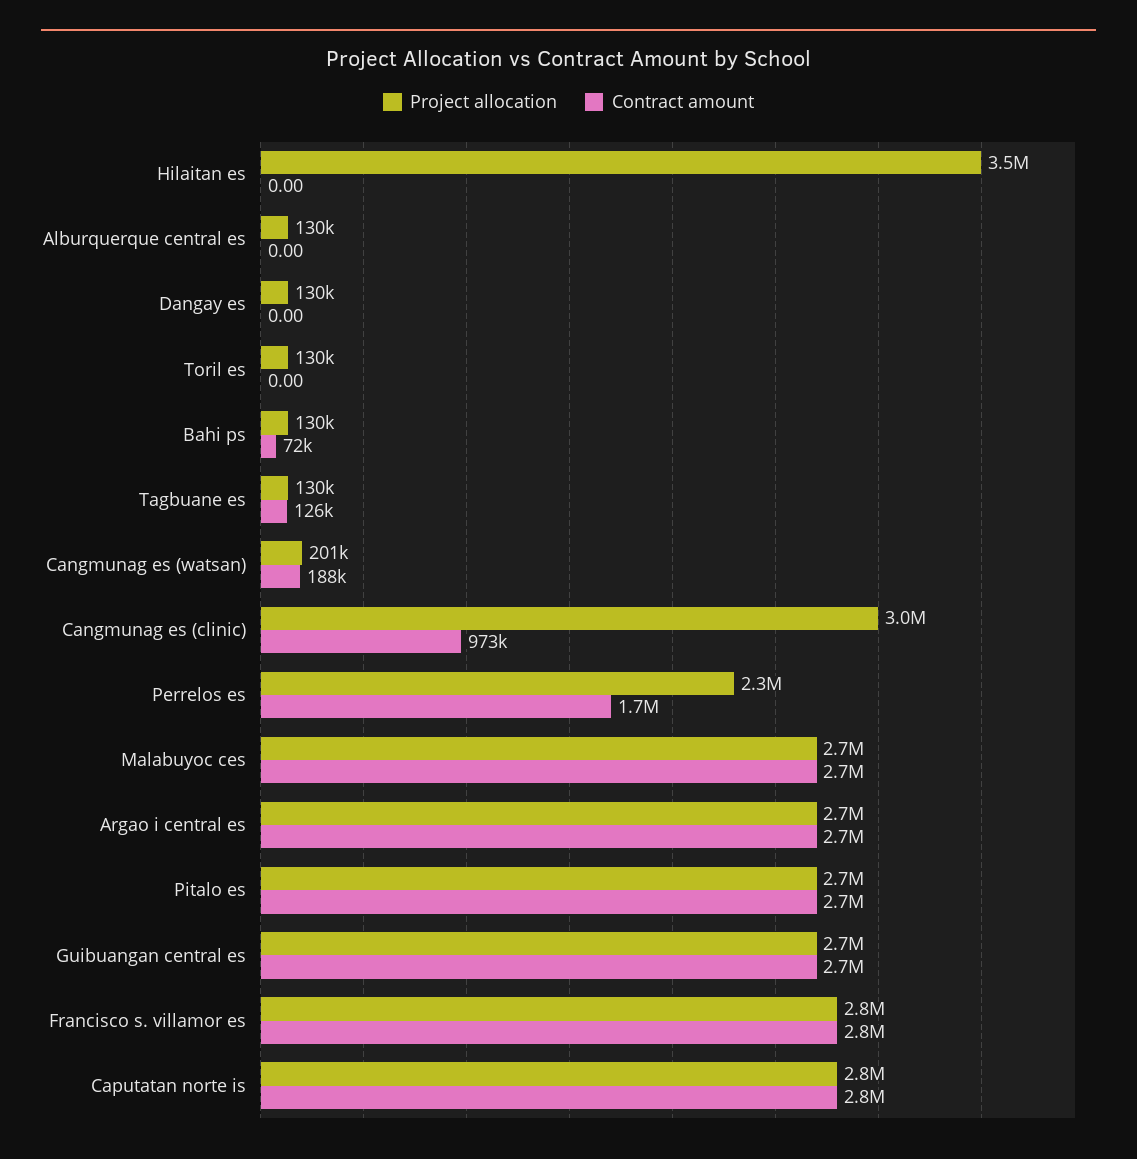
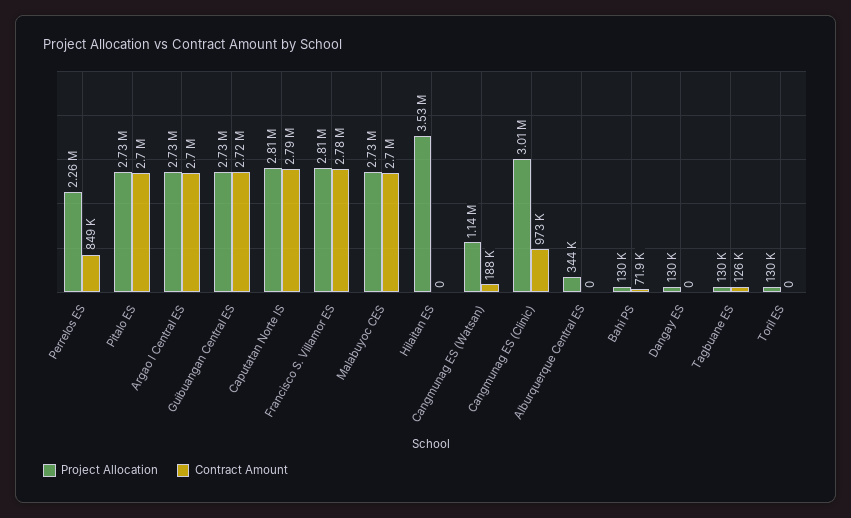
Project allocation, Alburquerque central es: 130000 -> 344000
Project allocation, Cangmunag es (watsan): 201000 -> 1140000
Contract amount, Perrelos es: 1700000 -> 849000

